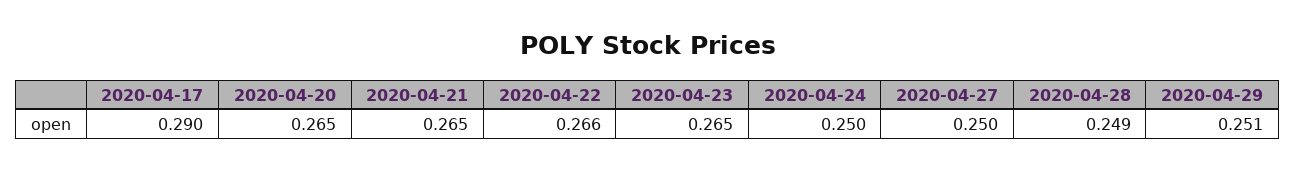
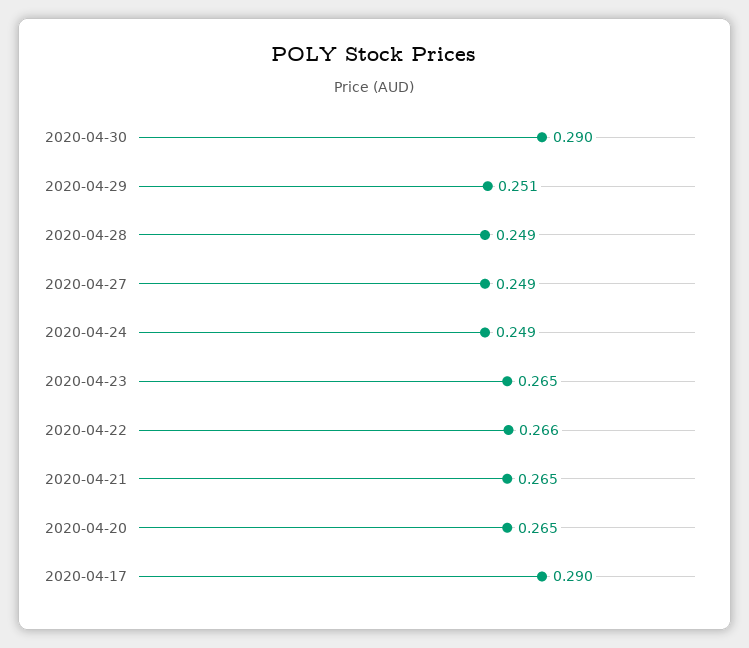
2020-04-24: 0.25 -> 0.249
2020-04-27: 0.25 -> 0.249
2020-04-30: none -> 0.29

